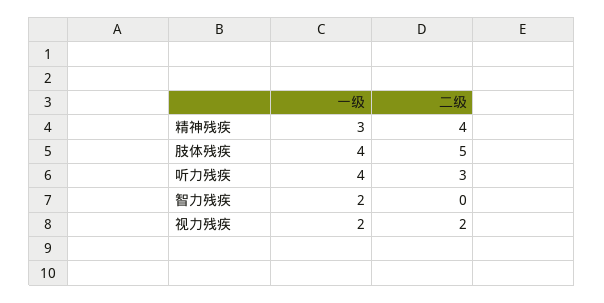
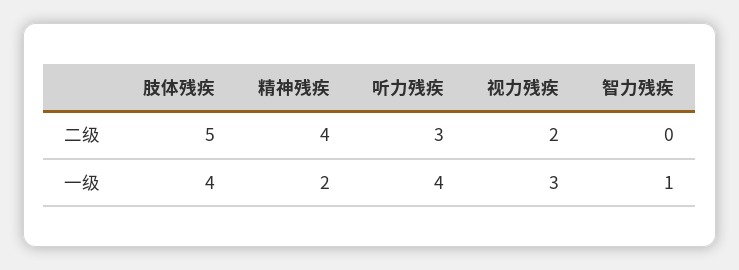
一级, 精神残疾: 3 -> 2
一级, 智力残疾: 2 -> 1
一级, 视力残疾: 2 -> 3

